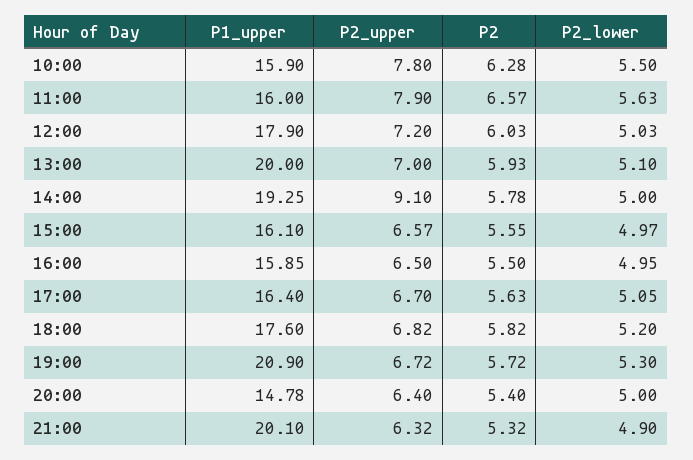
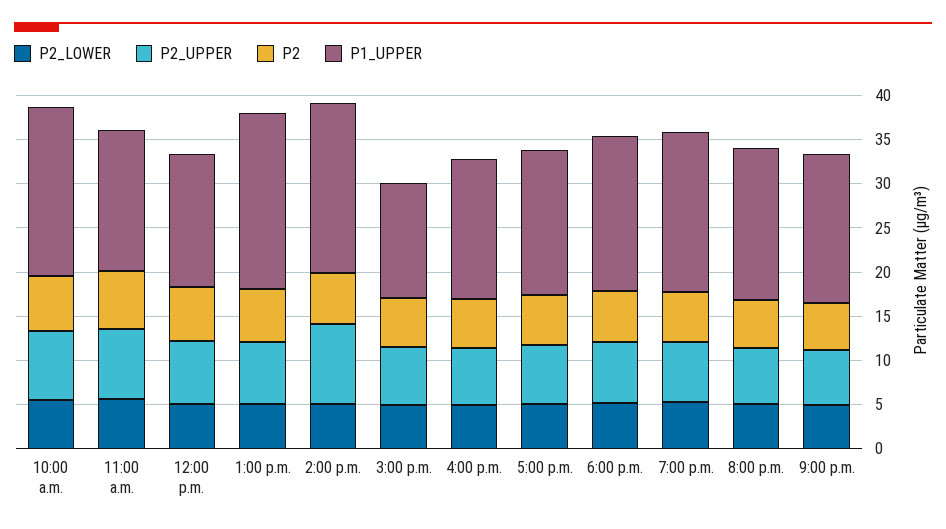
P1_upper, 10:00: 15.9 -> 19
P1_upper, 12:00: 17.9 -> 15
P1_upper, 15:00: 16.1 -> 13
P1_upper, 19:00: 20.9 -> 18
P1_upper, 20:00: 14.78 -> 17
P1_upper, 21:00: 20.1 -> 17

